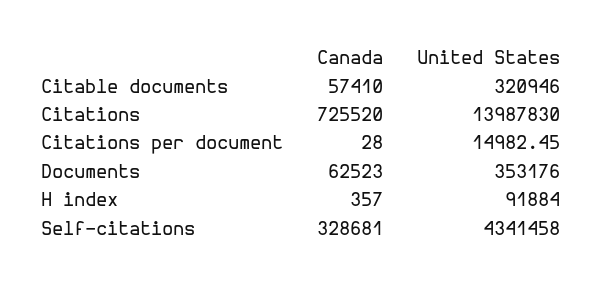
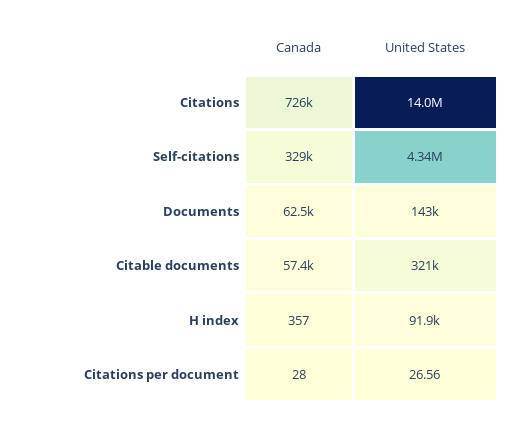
United States, Citations per document: 14982.45 -> 26.56
United States, Documents: 353176 -> 143000

